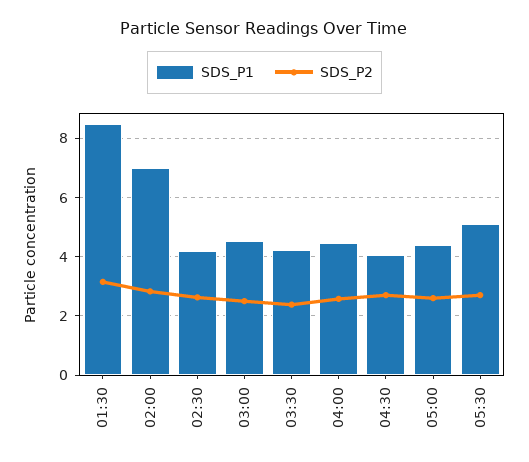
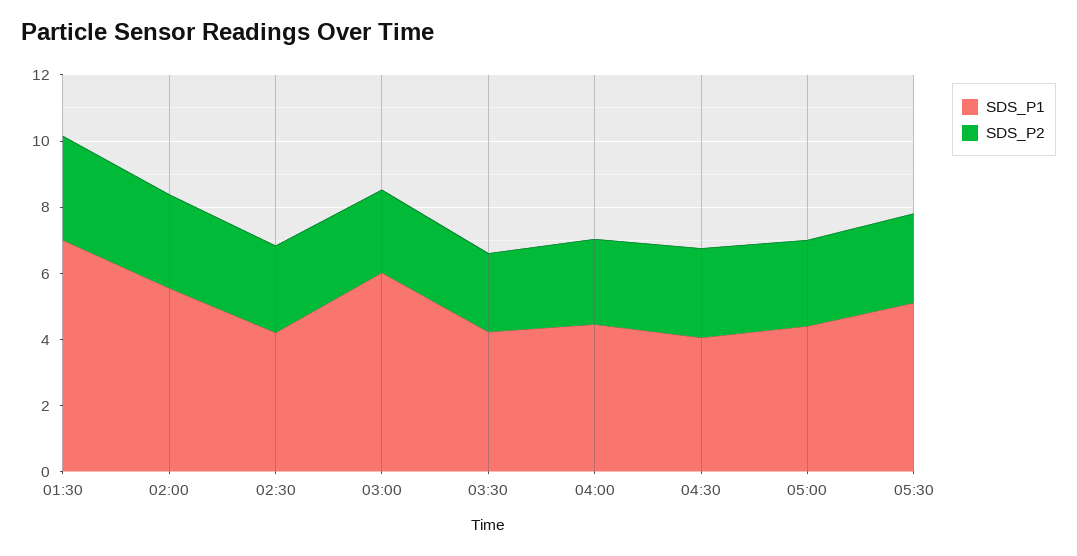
SDS_P1, 01:30: 8.5 -> 7
SDS_P1, 02:00: 7 -> 5.5
SDS_P1, 03:00: 4.5 -> 6

